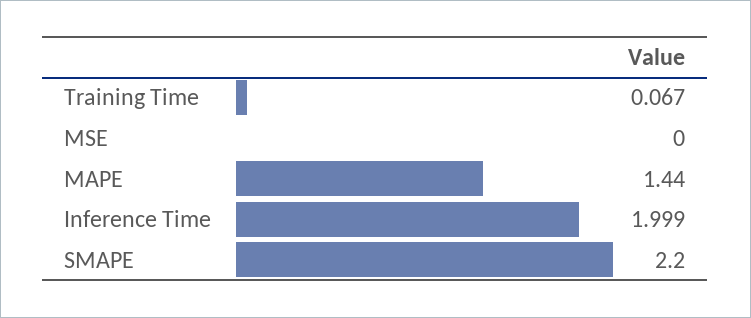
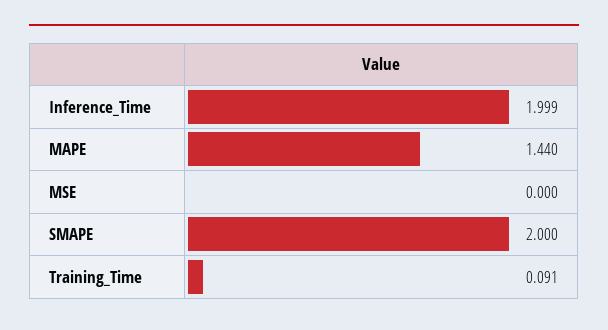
Training Time: 0.067 -> 0.091
SMAPE: 2.2 -> 2

